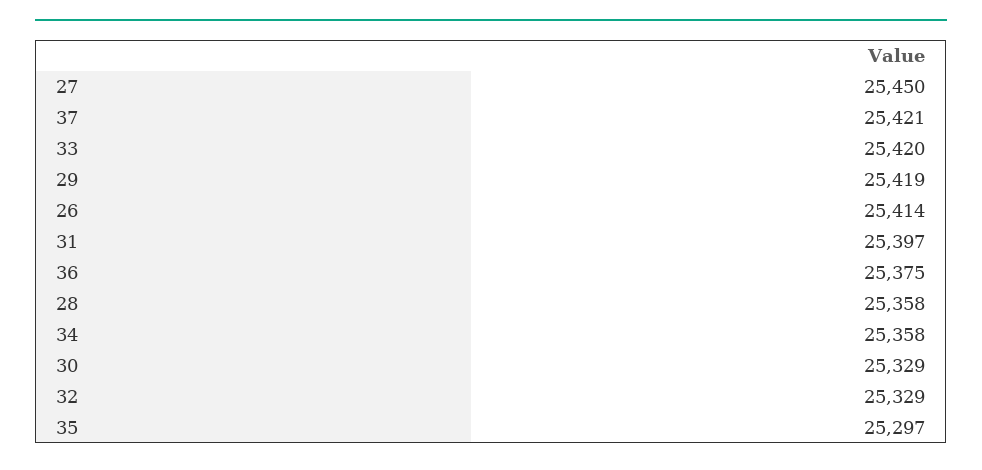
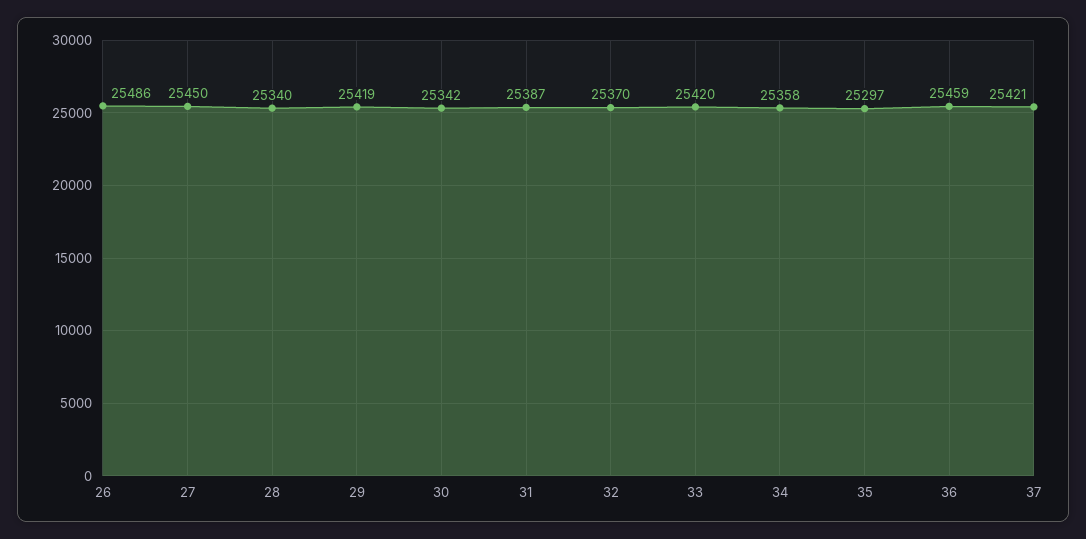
26: 25414 -> 25486
31: 25397 -> 25387
36: 25375 -> 25459
28: 25358 -> 25340
30: 25329 -> 25342
32: 25329 -> 25370

